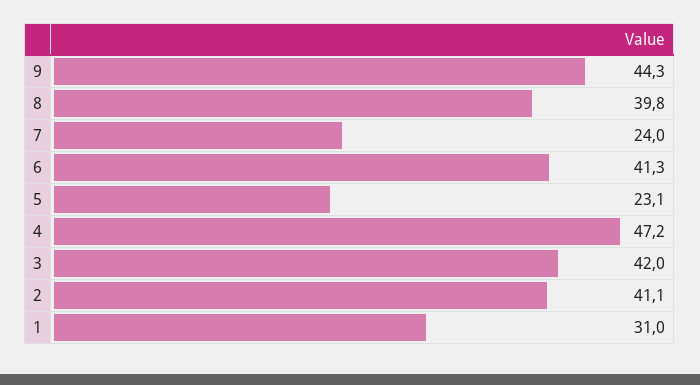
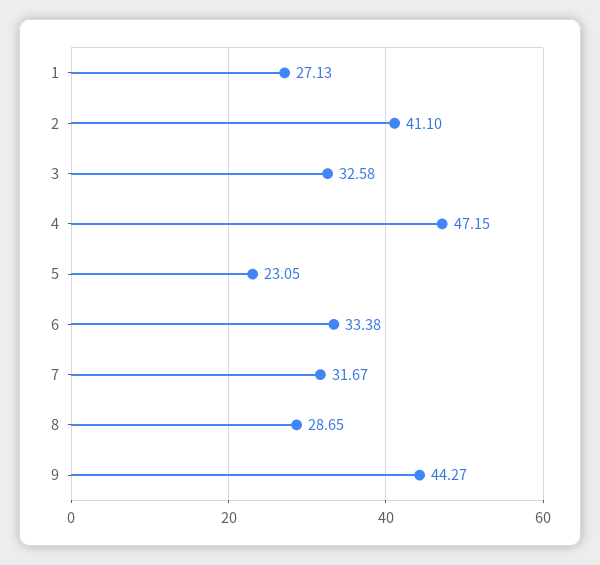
8: 39.8 -> 28.65
7: 24 -> 31.67
6: 41.3 -> 33.38
3: 42 -> 32.58
1: 31 -> 27.13

